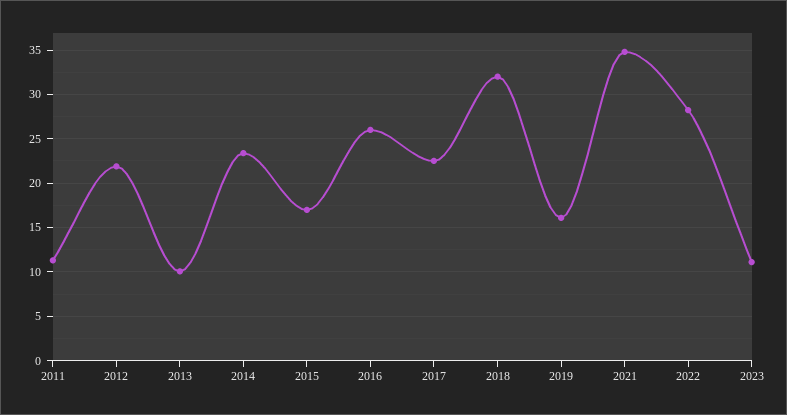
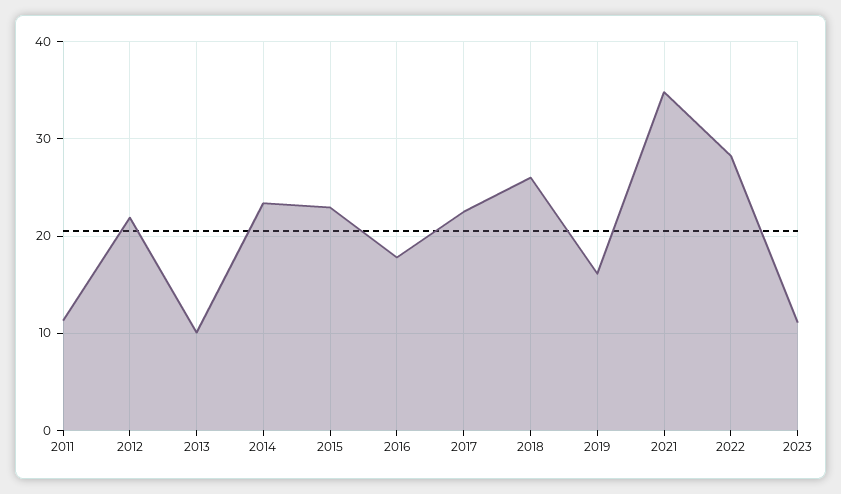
2015: 17 -> 23
2016: 26 -> 18
2018: 32 -> 26

